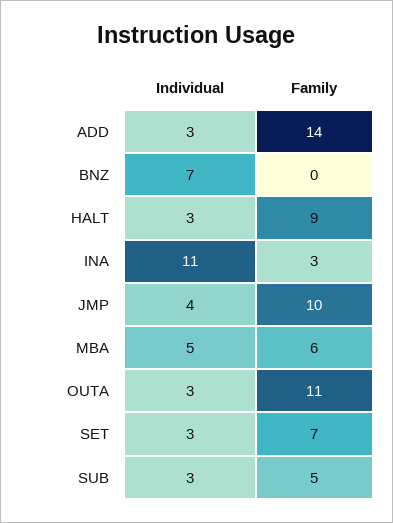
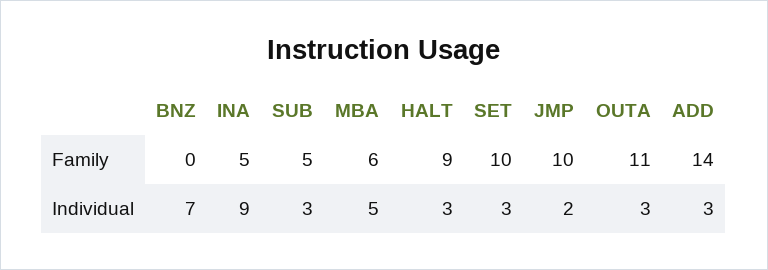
Individual, INA: 11 -> 9
Family, INA: 3 -> 5
Individual, JMP: 4 -> 2
Family, SET: 7 -> 10

